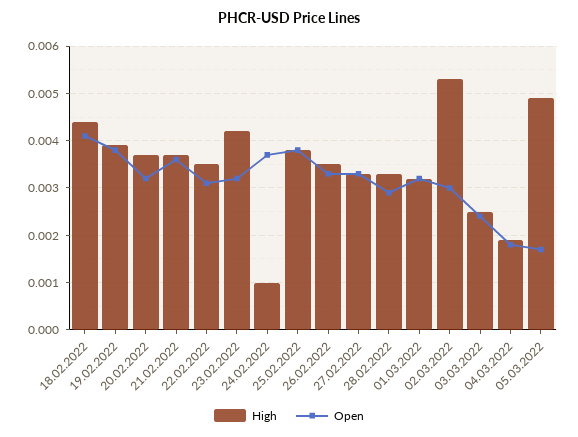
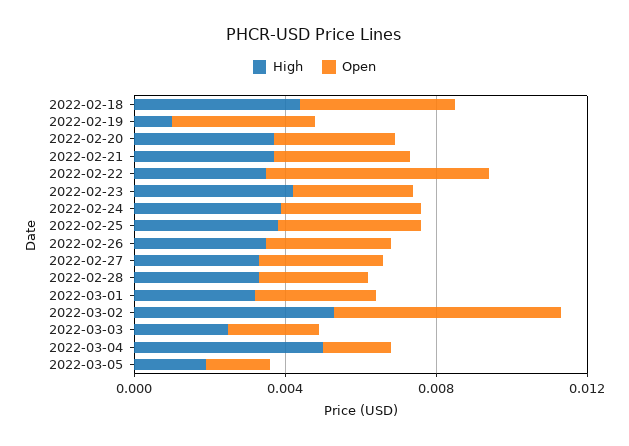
High, 19.02.2022: 0.004 -> 0.001
Open, 22.02.2022: 0.003 -> 0.006
High, 24.02.2022: 0.001 -> 0.004
Open, 02.03.2022: 0.003 -> 0.006
High, 04.03.2022: 0.002 -> 0.005
High, 05.03.2022: 0.005 -> 0.002

